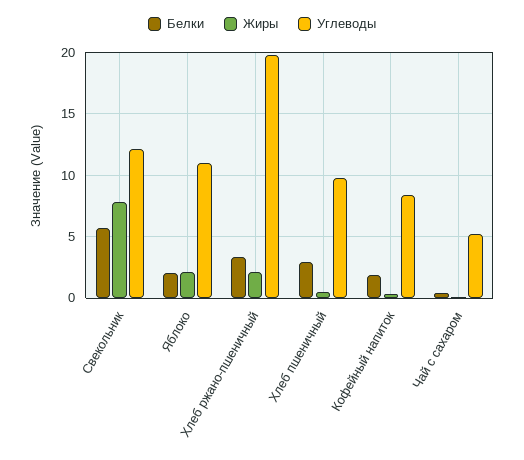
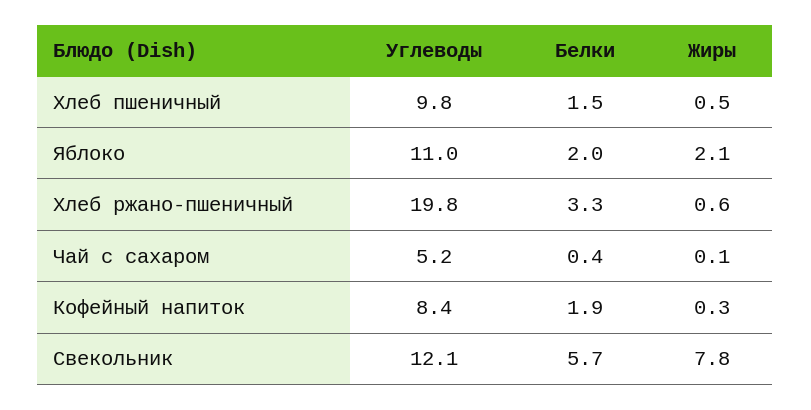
Жиры, Хлеб ржано-пшеничный: 2 -> 0.6
Белки, Хлеб пшеничный: 3 -> 1.5

